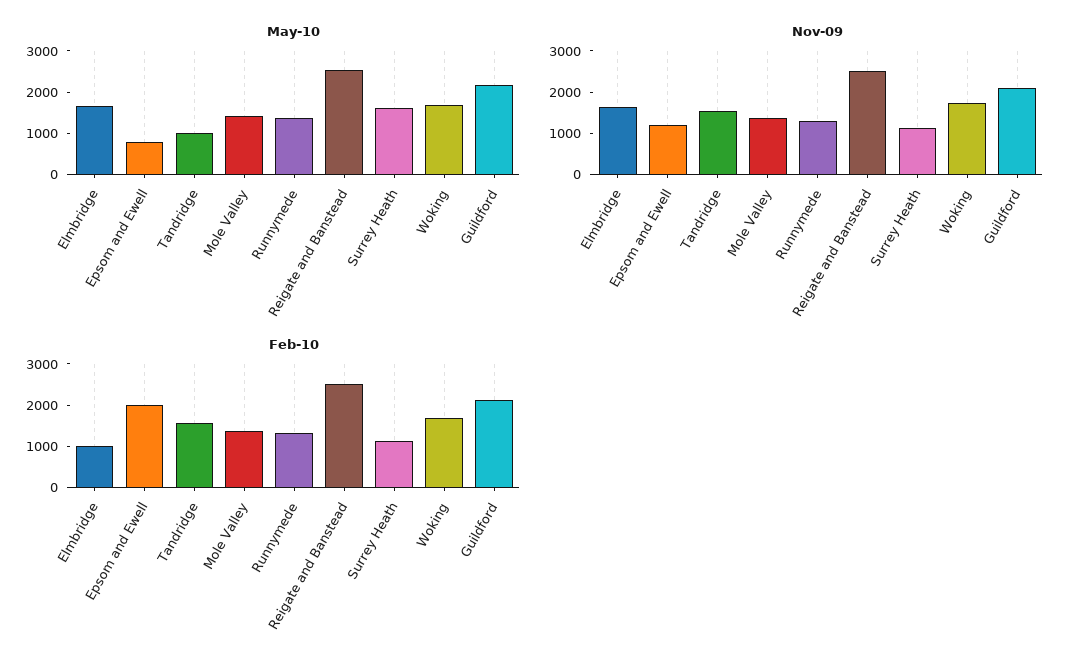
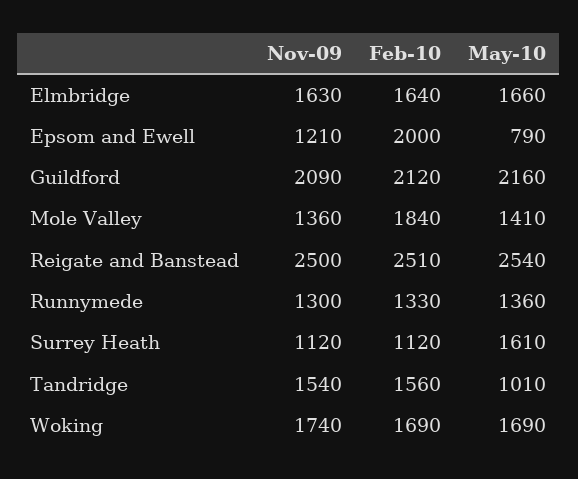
Feb-10, Elmbridge: 1000 -> 1640
Feb-10, Mole Valley: 1400 -> 1840

